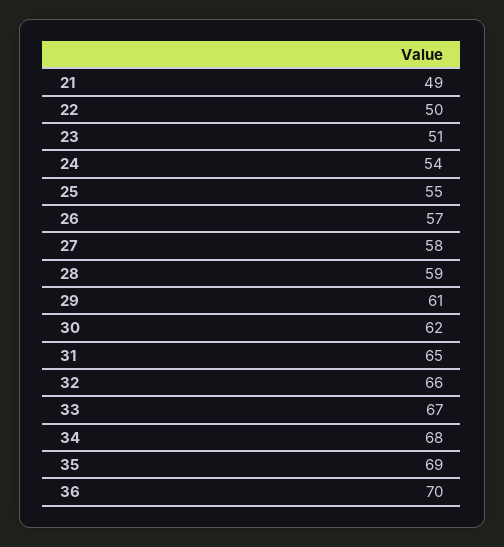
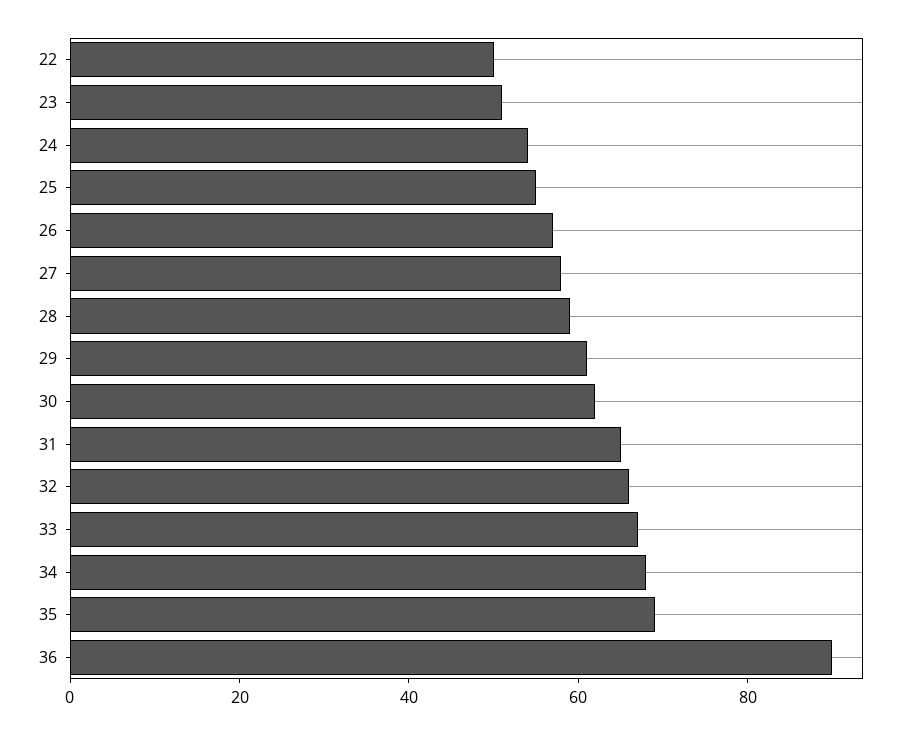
21: 49 -> none
36: 70 -> 90

